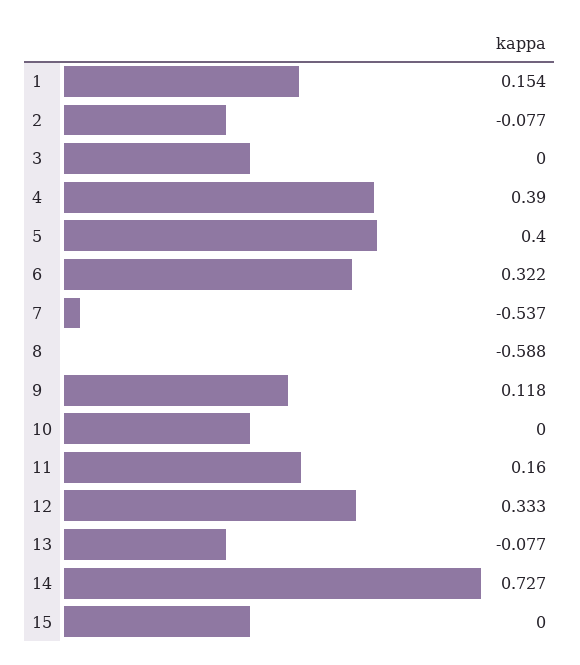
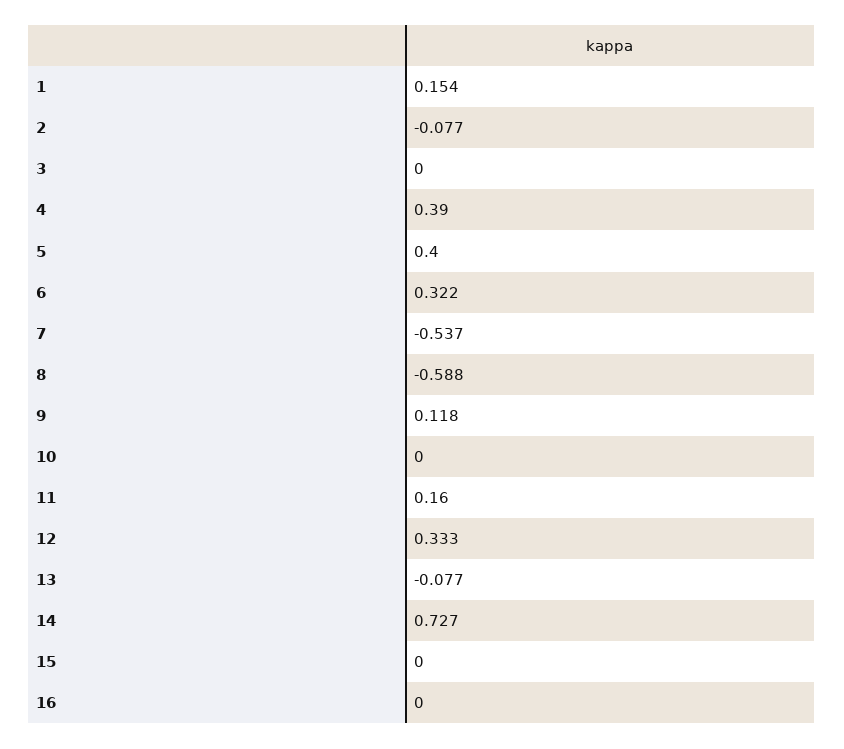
16: none -> 0

